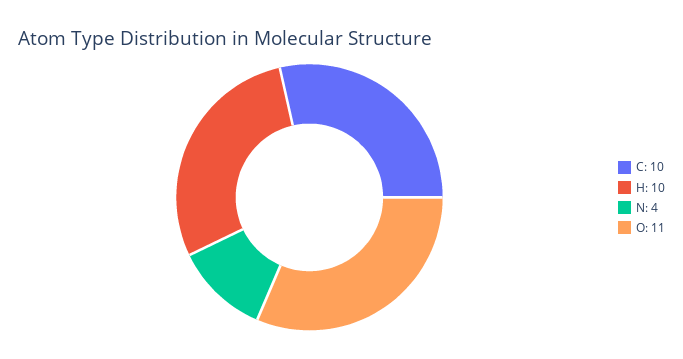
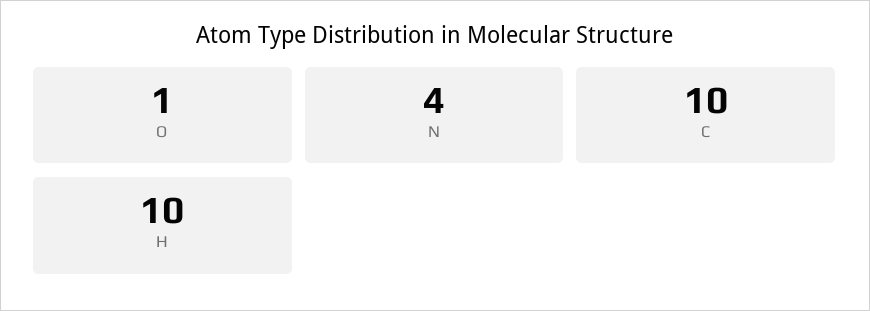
O: 11 -> 1

